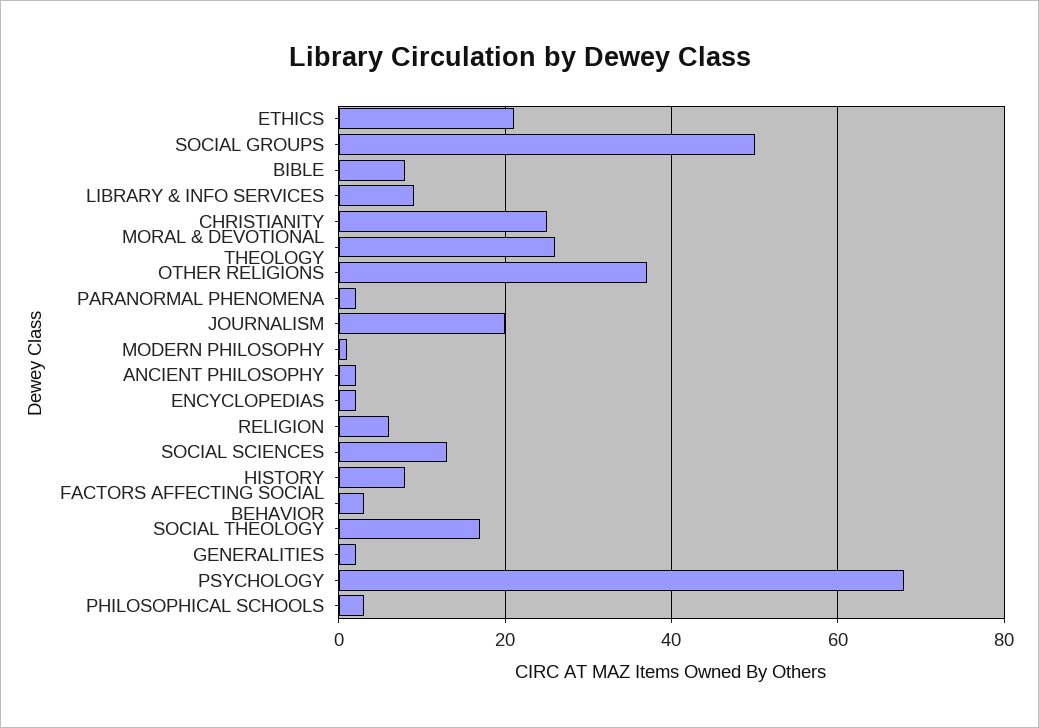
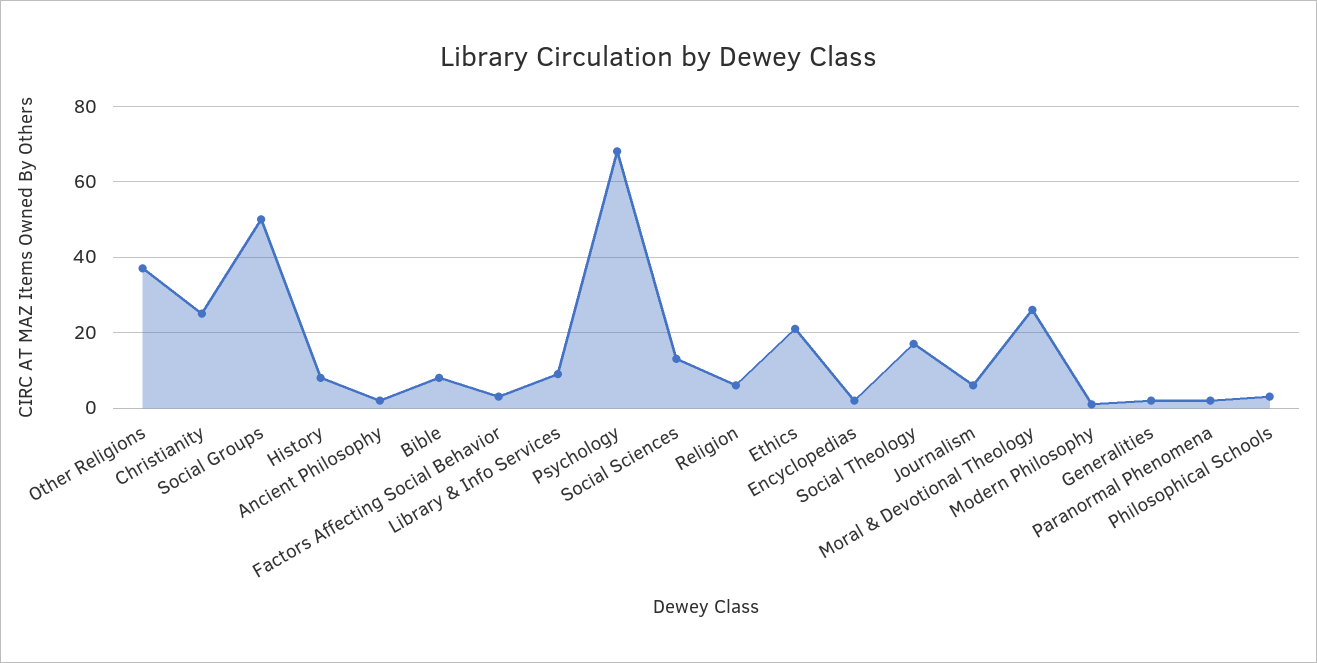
JOURNALISM: 20 -> 5

